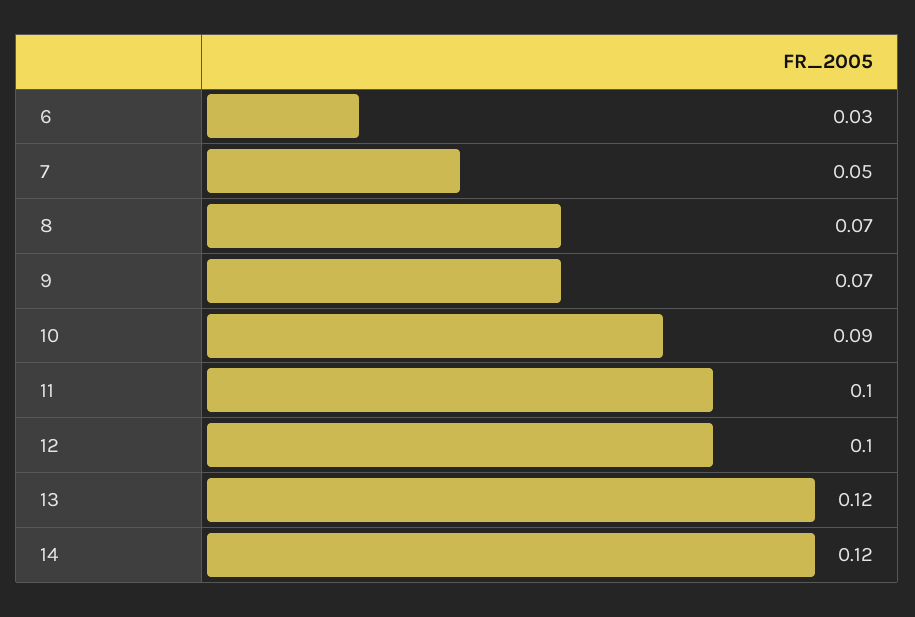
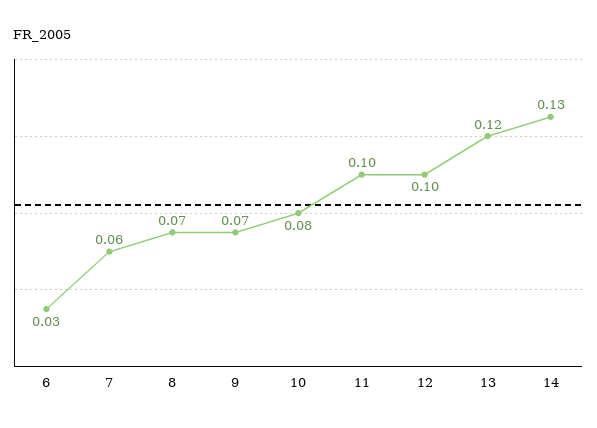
7: 0.05 -> 0.06
10: 0.09 -> 0.08
14: 0.12 -> 0.13

